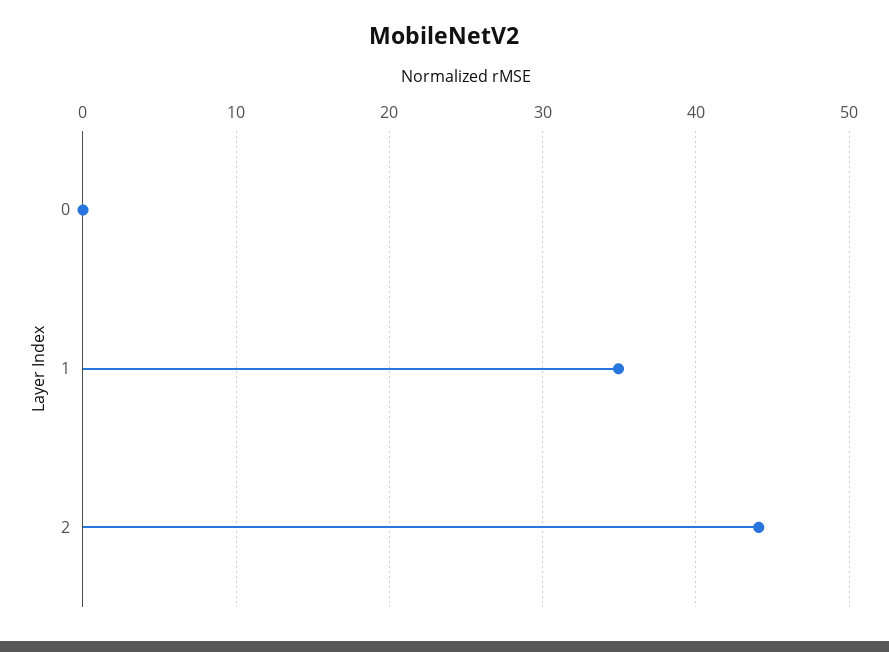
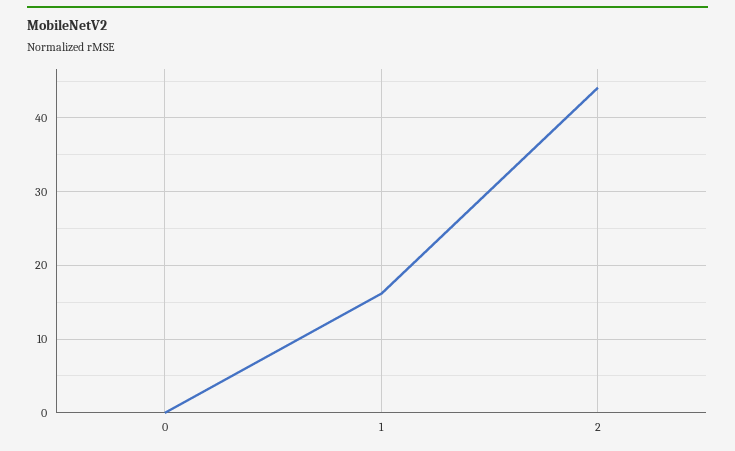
1: 35 -> 16

